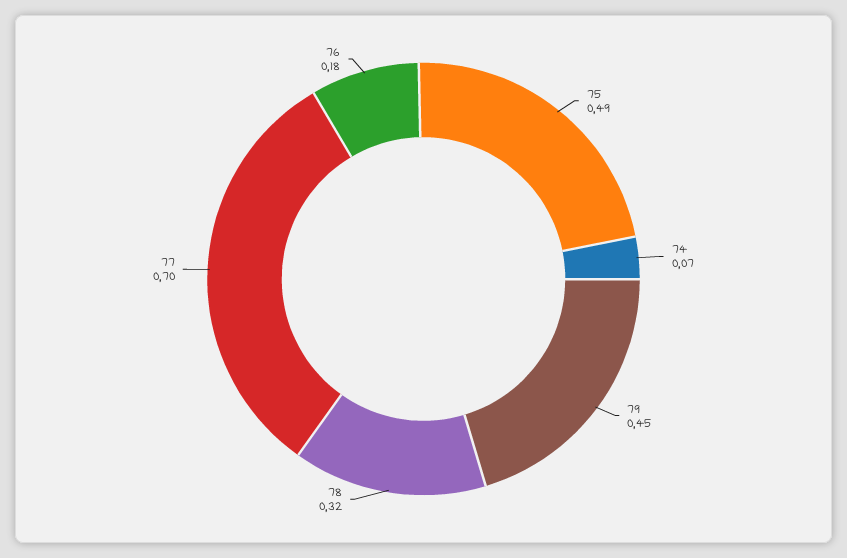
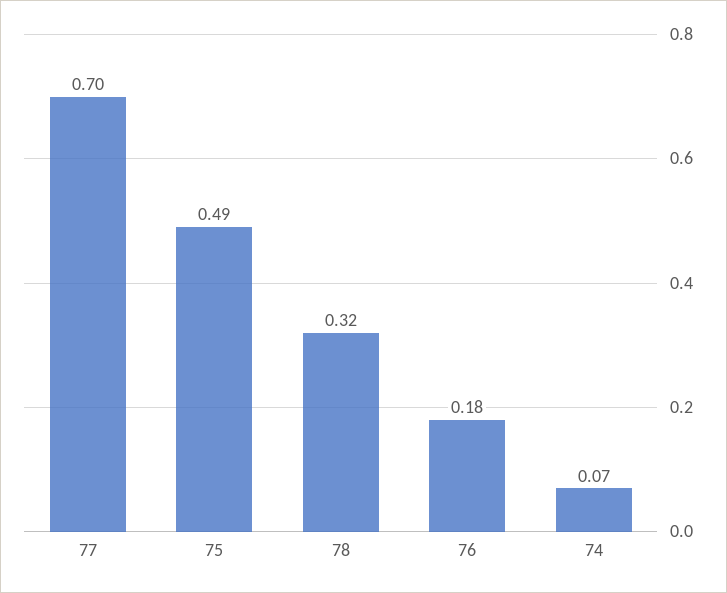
79: 0.45 -> none

